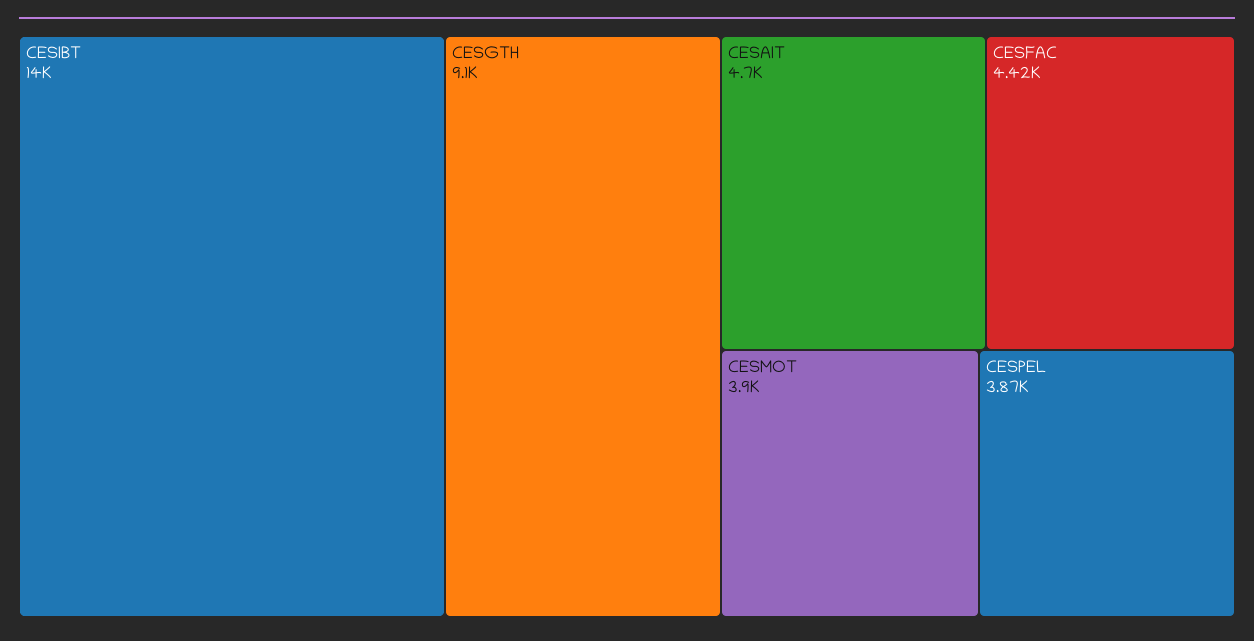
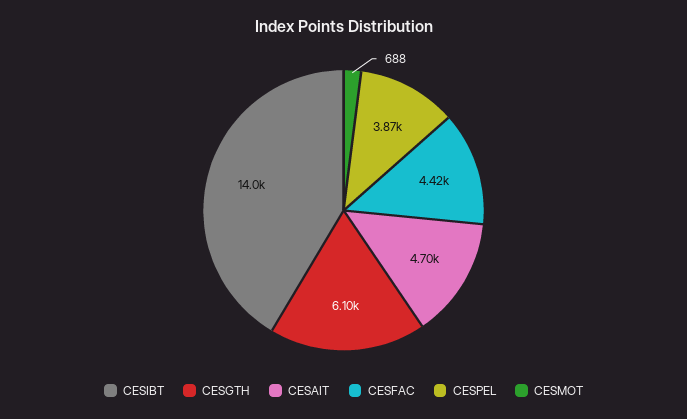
CESGTH: 9100 -> 6100
CESMOT: 3900 -> 688

